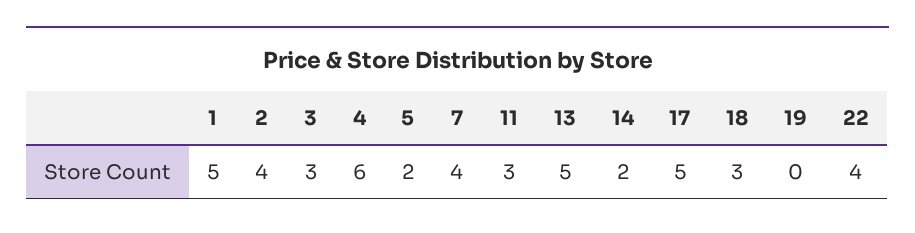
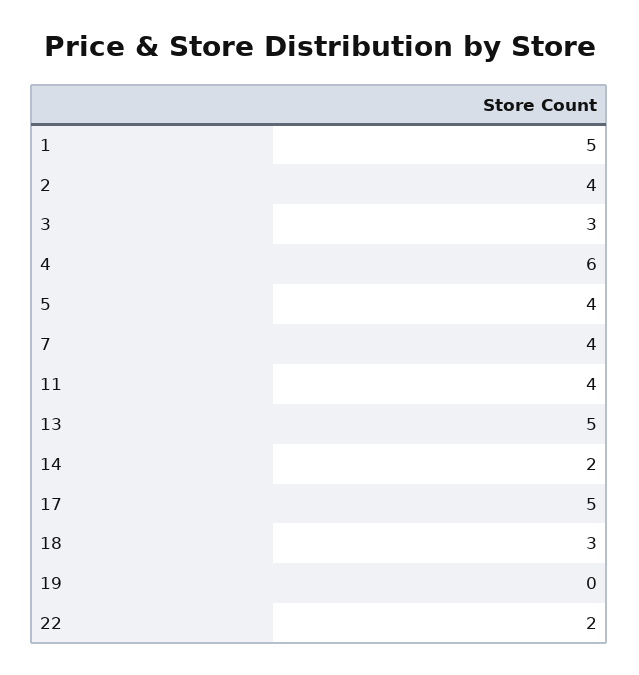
5: 2 -> 4
11: 3 -> 4
22: 4 -> 2

